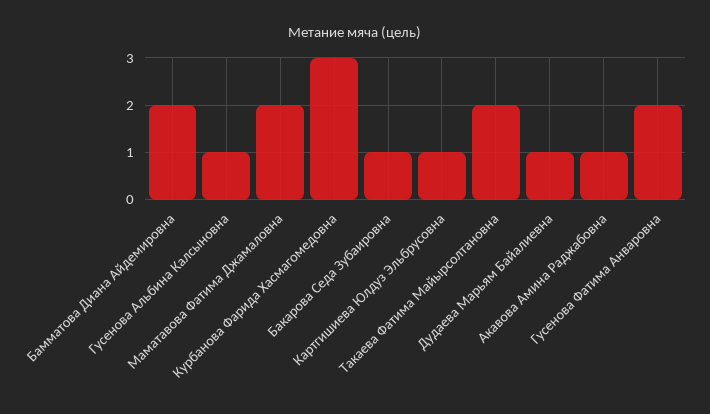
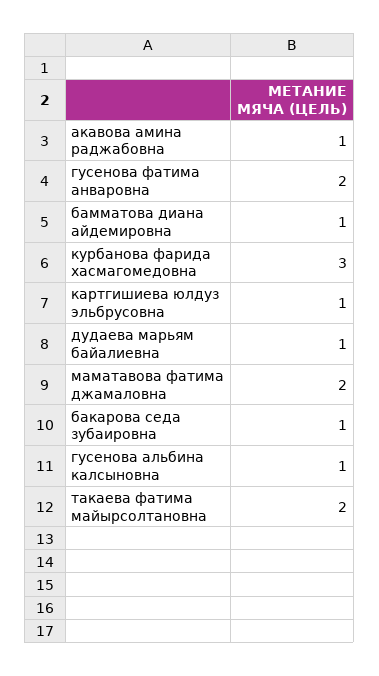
Бамматова Диана Айдемировна: 2 -> 1

